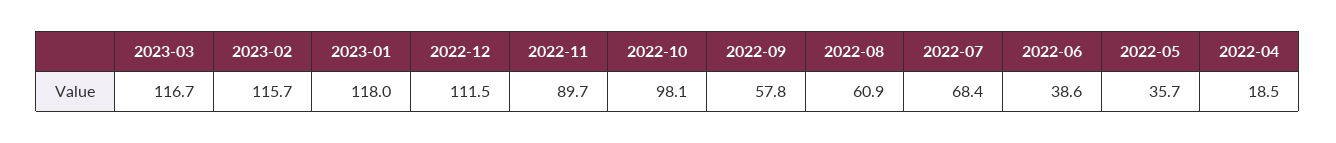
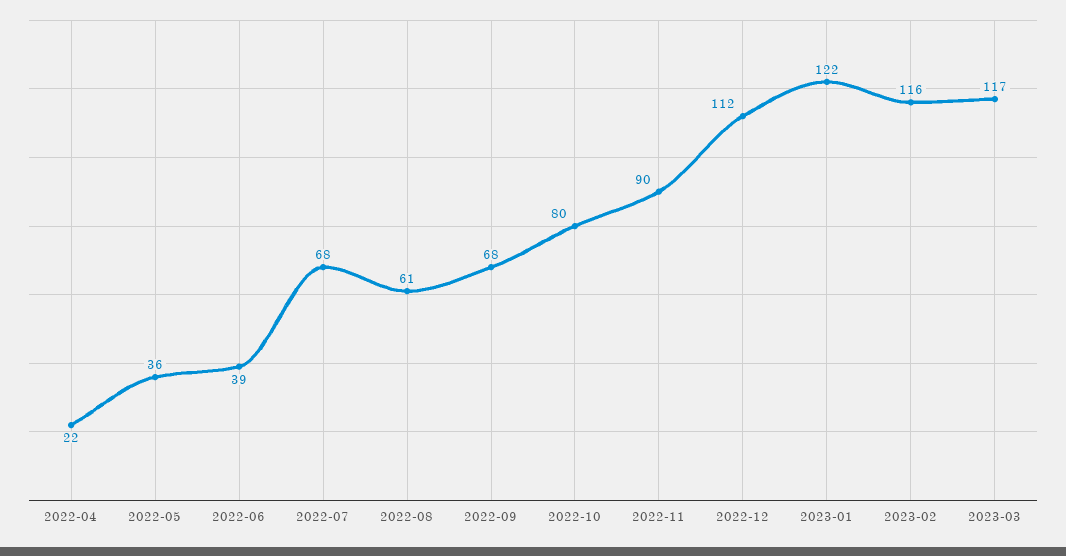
2023-01: 118 -> 122
2022-10: 98.1 -> 80
2022-09: 57.8 -> 68
2022-04: 18.5 -> 22

